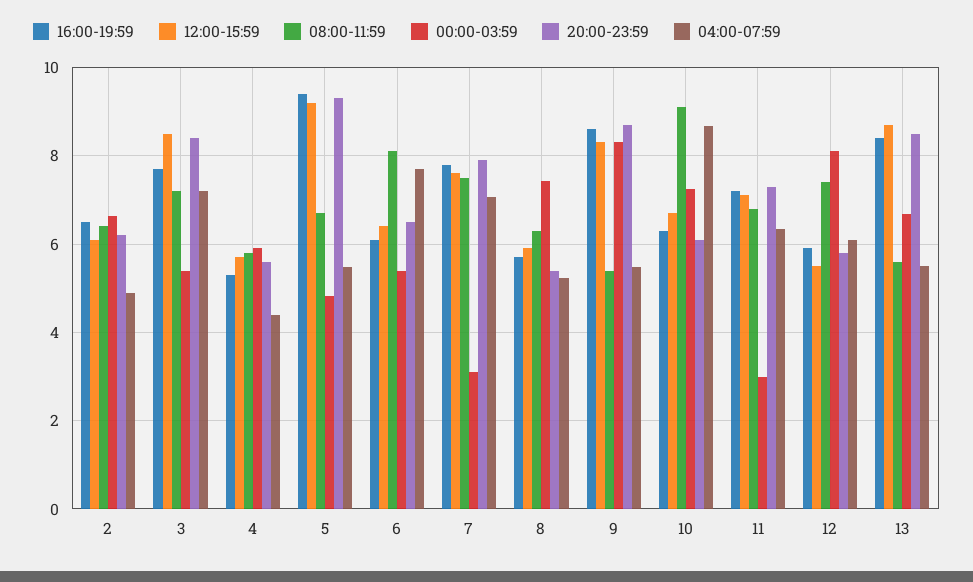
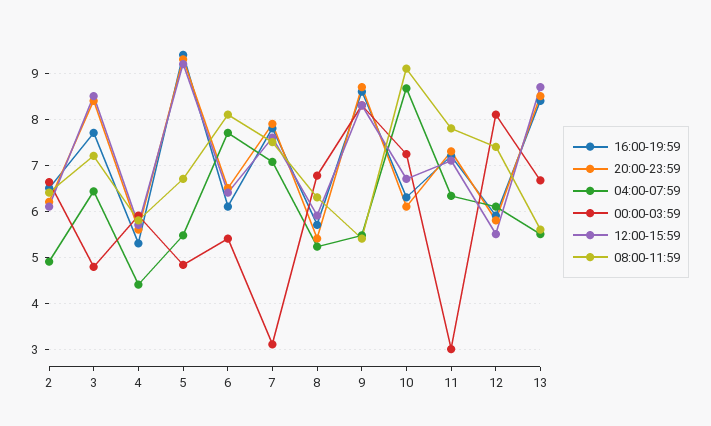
00:00-03:59, 3: 5.4 -> 4.8
04:00-07:59, 3: 7.2 -> 6.4
00:00-03:59, 8: 7.4 -> 6.8
08:00-11:59, 11: 6.8 -> 7.8

